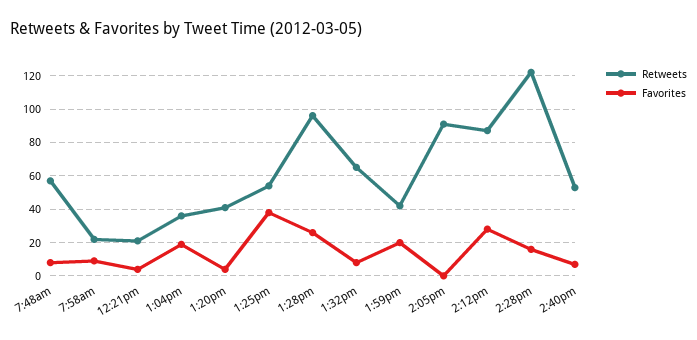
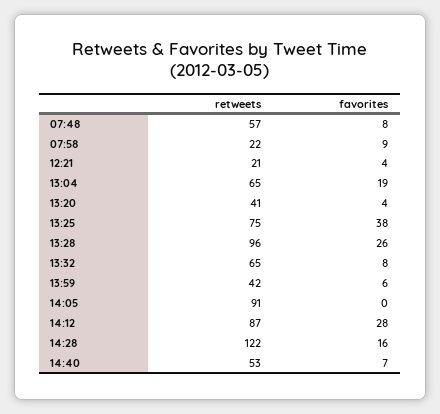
Retweets, 1:04pm: 35 -> 65
Retweets, 1:25pm: 55 -> 75
Favorites, 1:59pm: 20 -> 6

